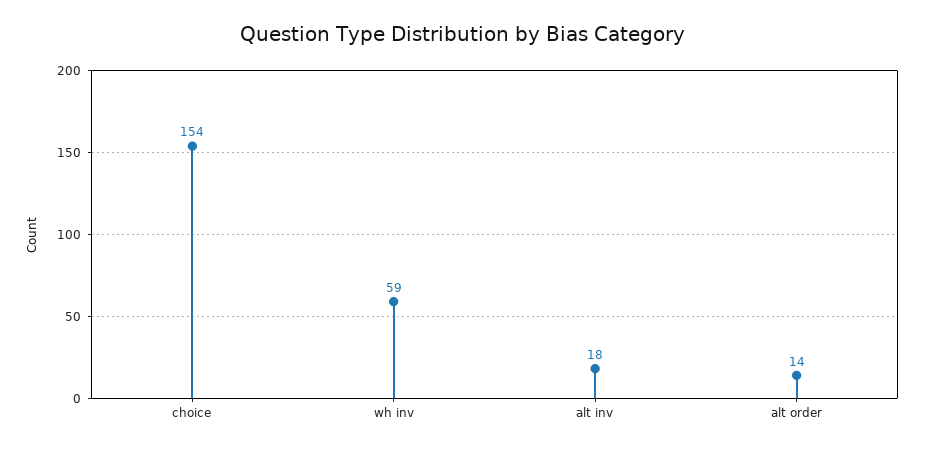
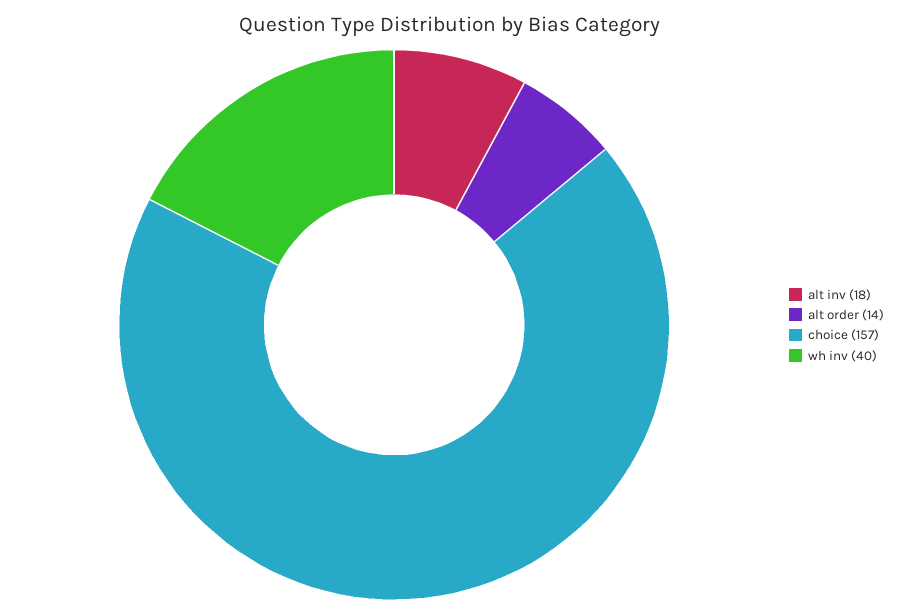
choice: 154 -> 157
wh inv: 59 -> 40

